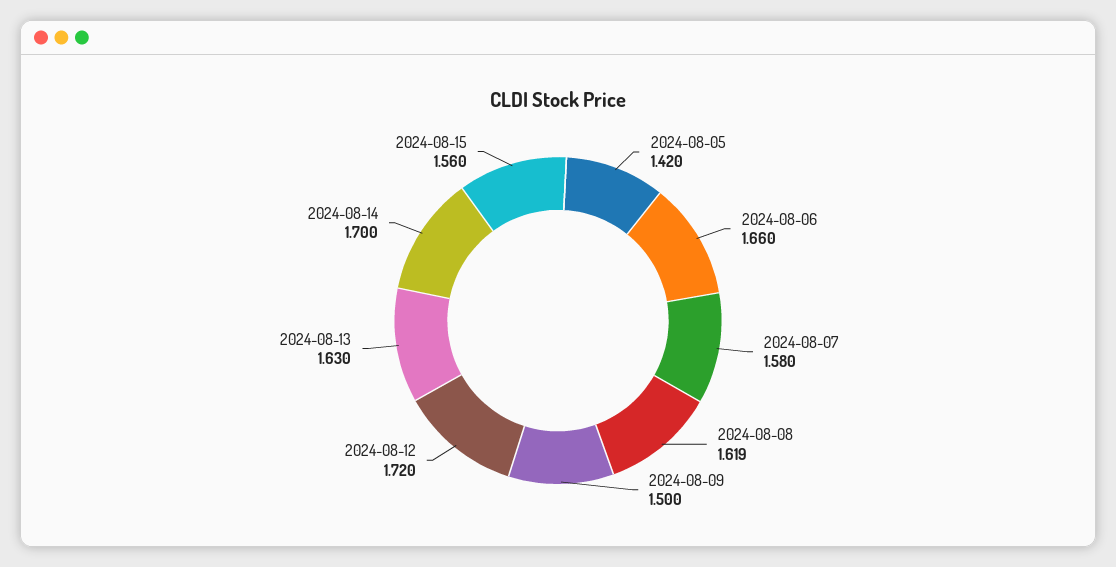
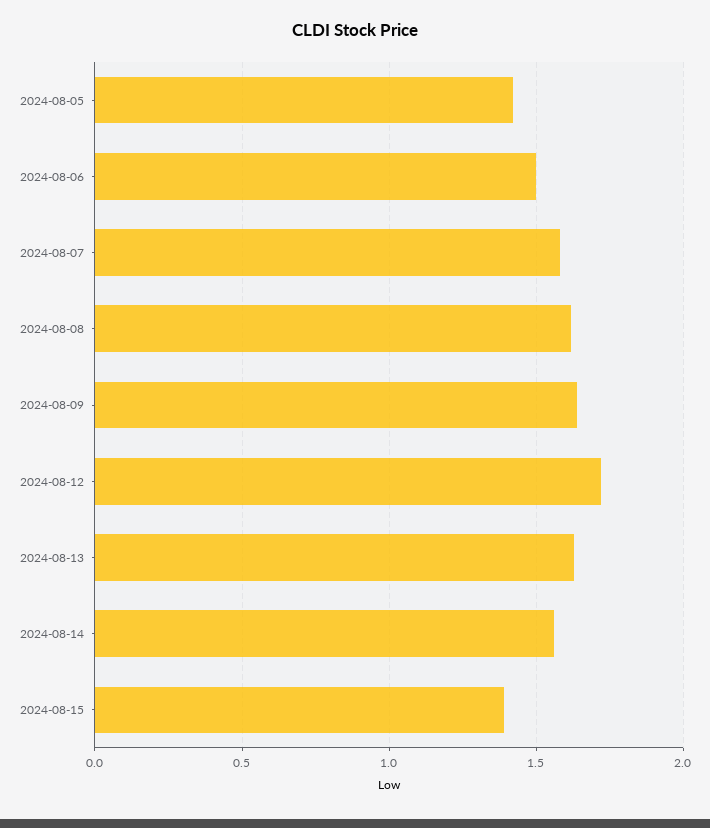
2024-08-06: 1.66 -> 1.5
2024-08-09: 1.5 -> 1.65
2024-08-14: 1.7 -> 1.55
2024-08-15: 1.56 -> 1.4

